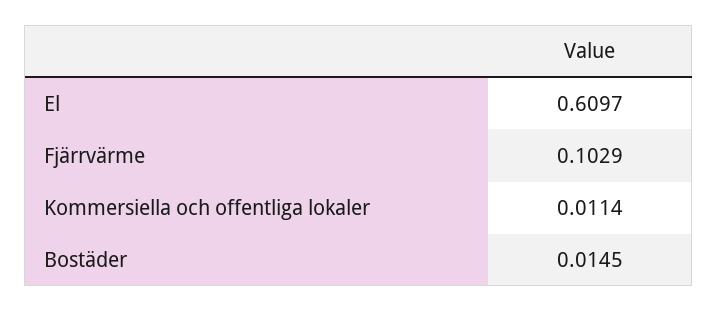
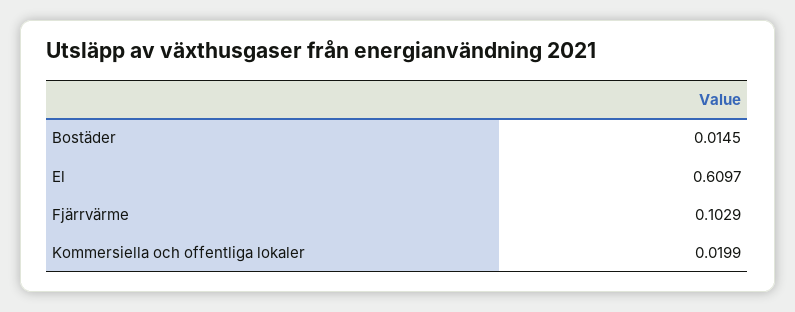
Kommersiella och offentliga lokaler: 0.0114 -> 0.0199

